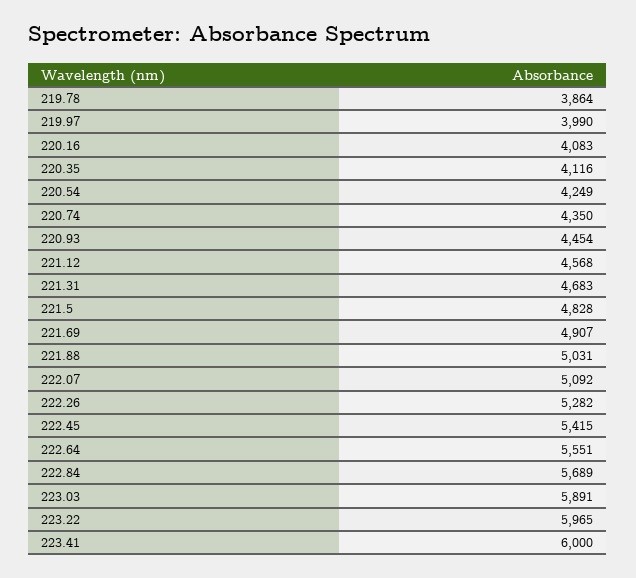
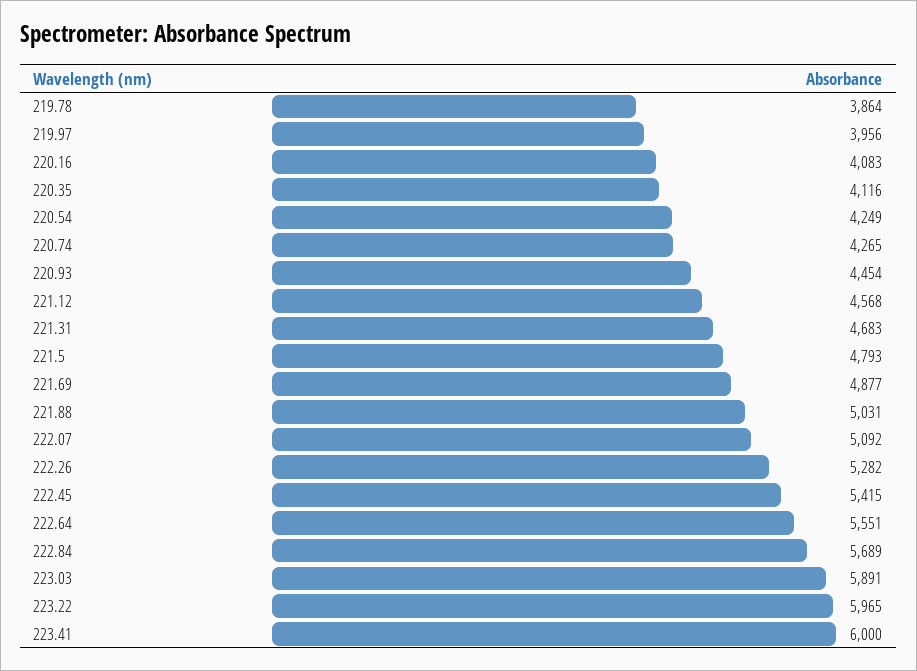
219.97: 3990 -> 3956
220.74: 4350 -> 4265
221.5: 4828 -> 4793
221.69: 4907 -> 4877

